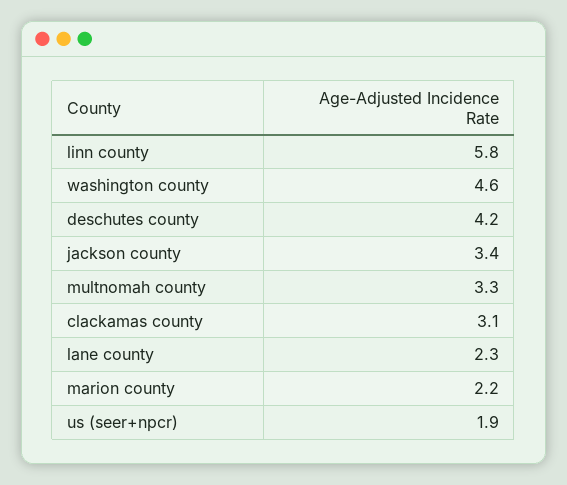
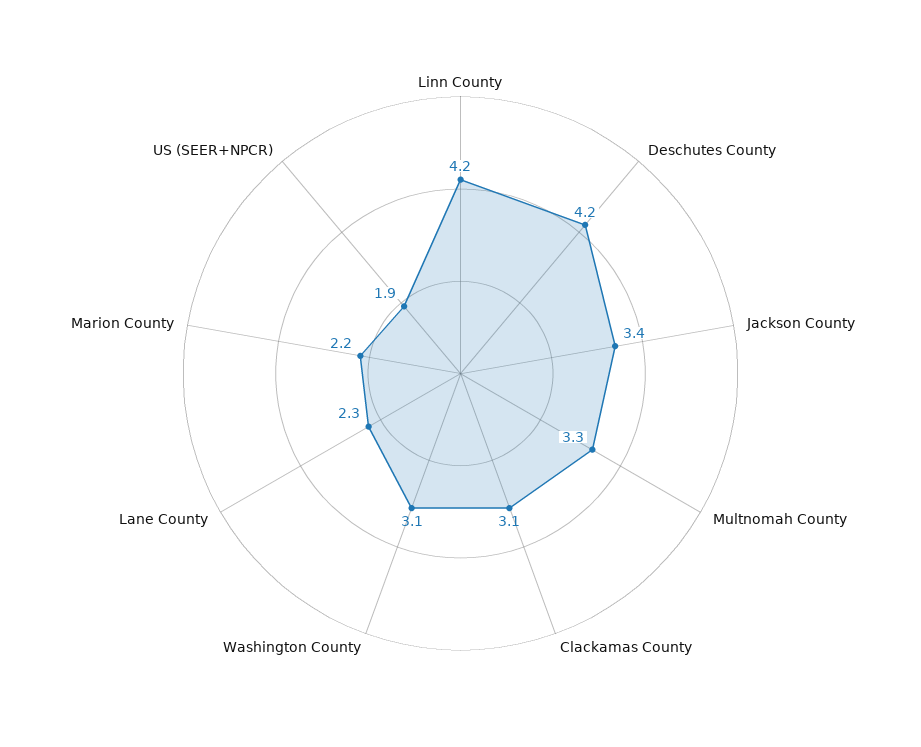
linn county: 5.8 -> 4.2
washington county: 4.6 -> 3.1

